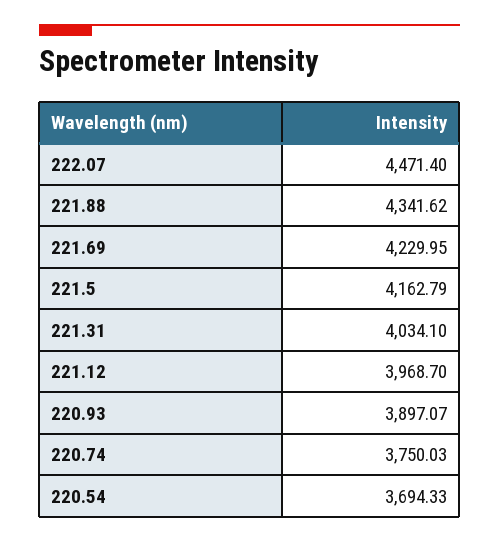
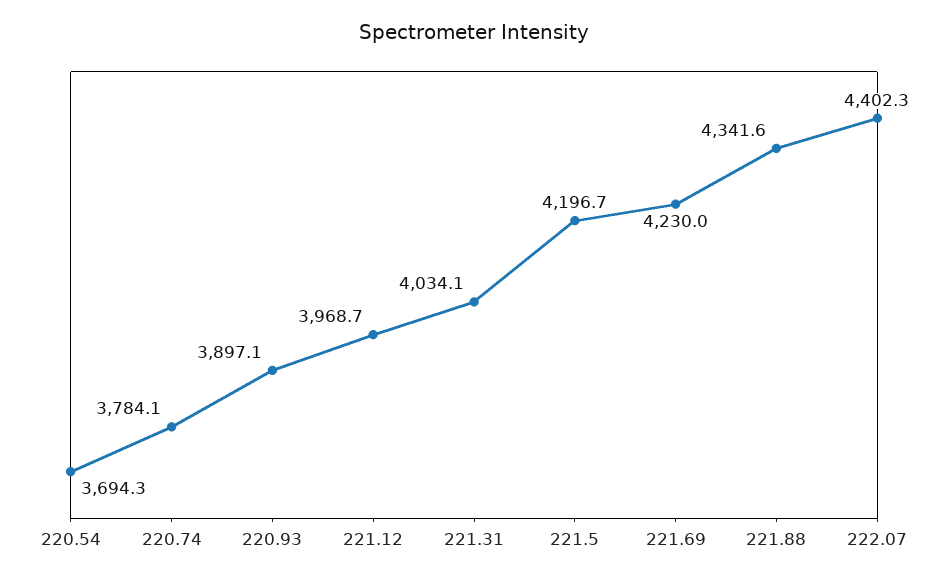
222.07: 4471.4 -> 4402.3
221.5: 4162.79 -> 4196.7
220.74: 3750.03 -> 3784.1

